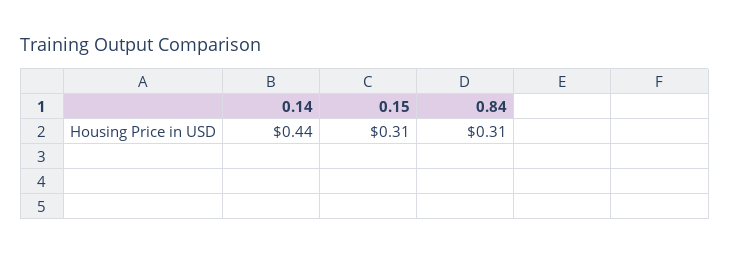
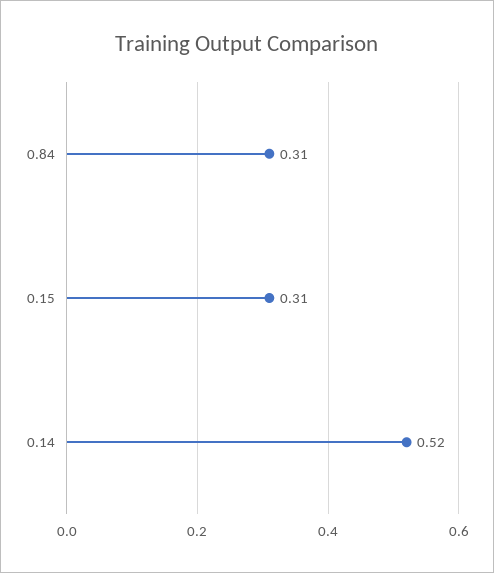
0.14: 0.44 -> 0.52

